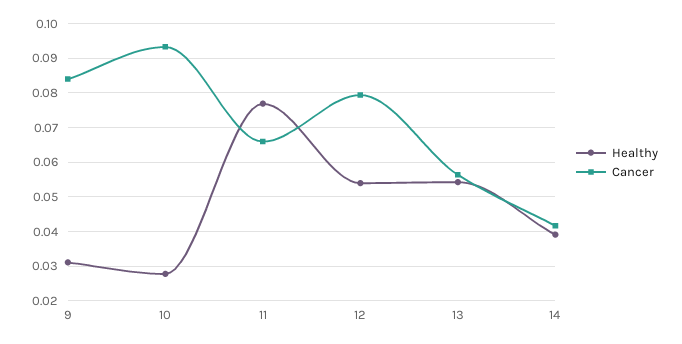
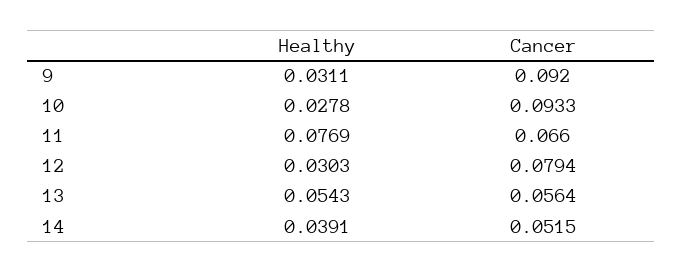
Cancer, 9: 0.084 -> 0.092
Healthy, 12: 0.054 -> 0.0303
Cancer, 14: 0.042 -> 0.0515

